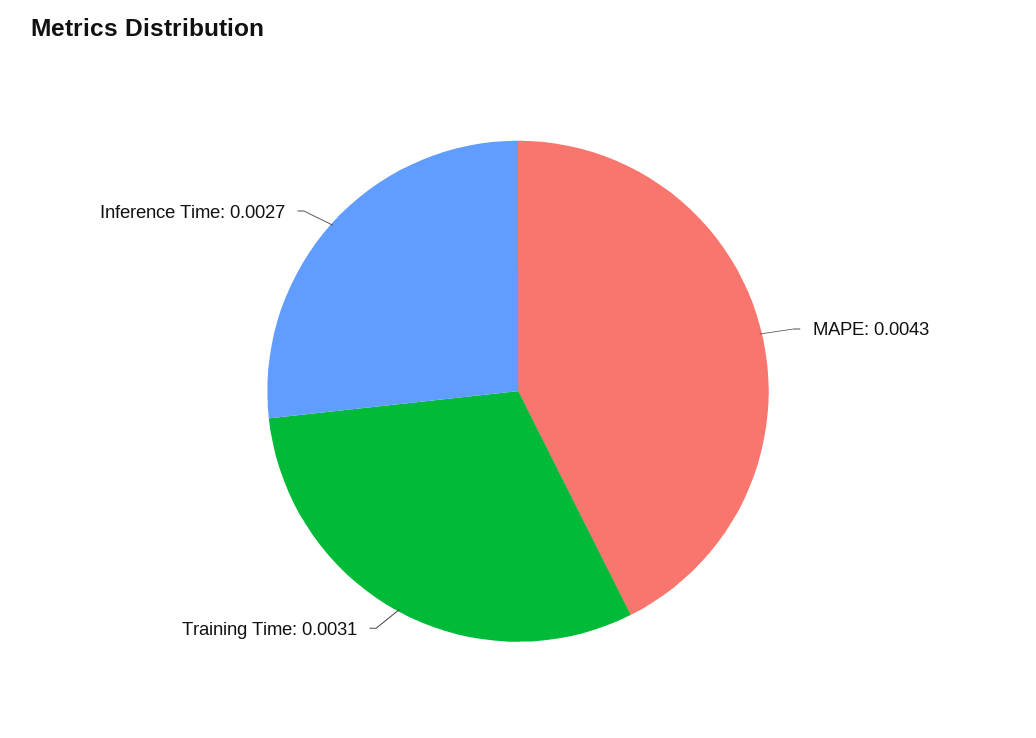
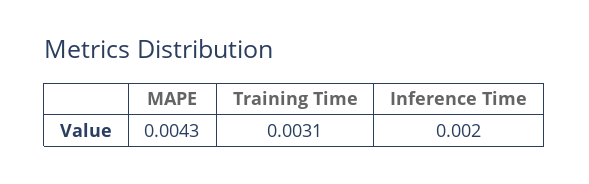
Inference Time: 0.0027 -> 0.002

